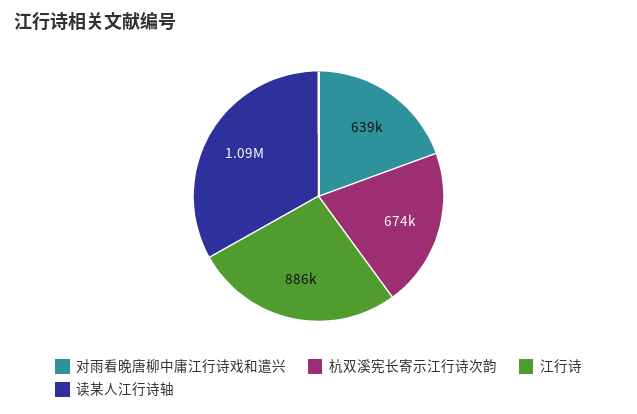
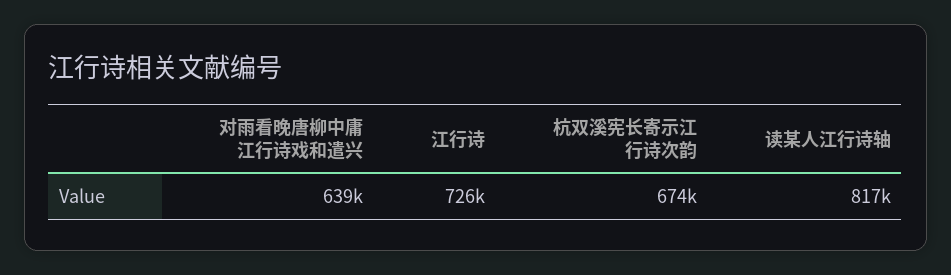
江行诗: 886000 -> 726000
读某人江行诗轴: 1090000 -> 817000

